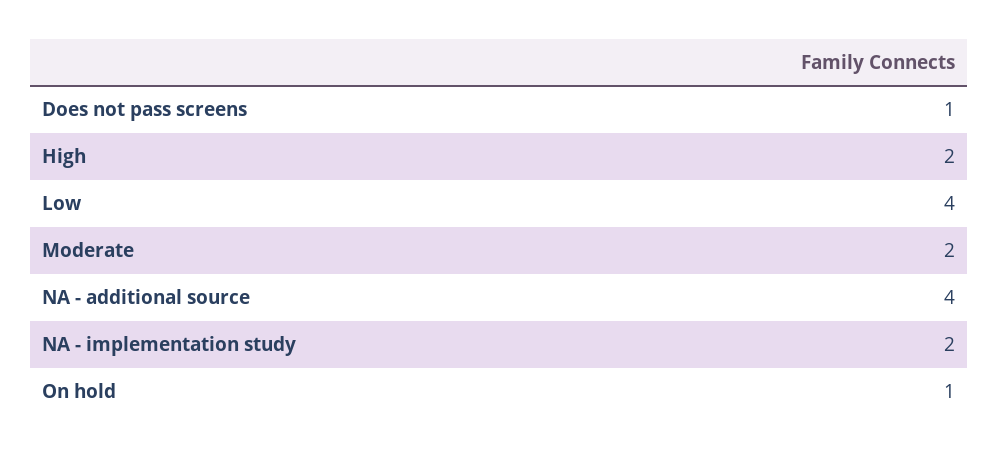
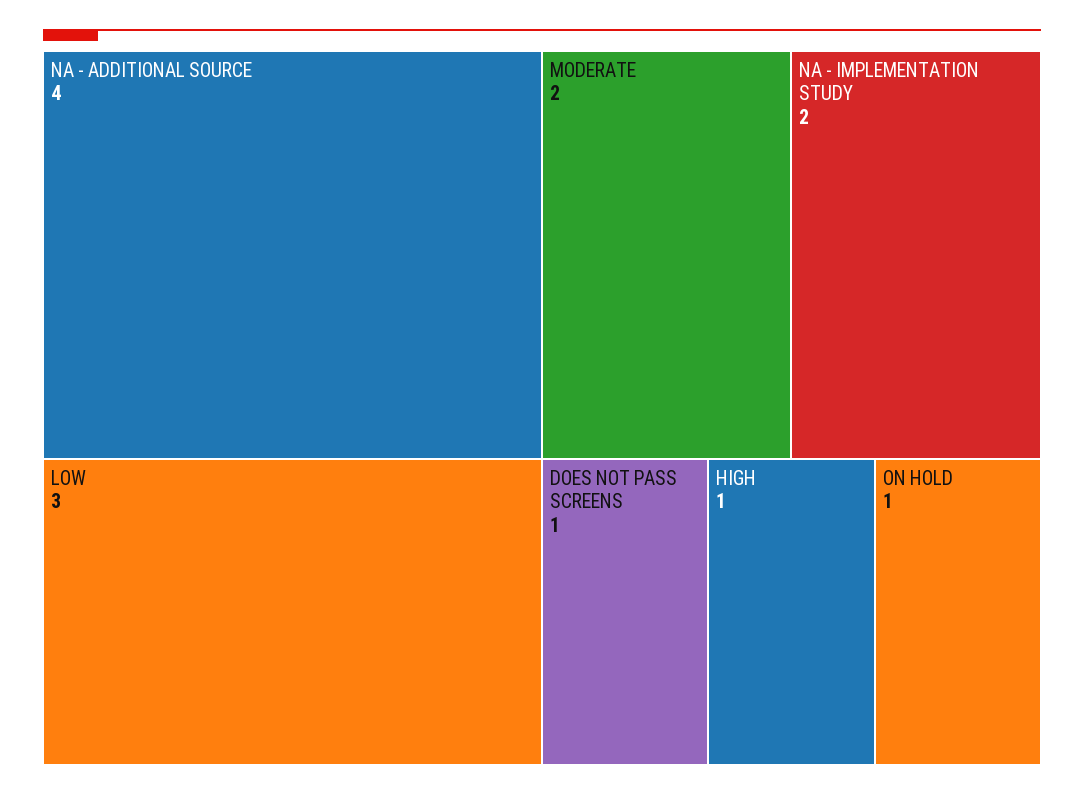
High: 2 -> 1
Low: 4 -> 3

